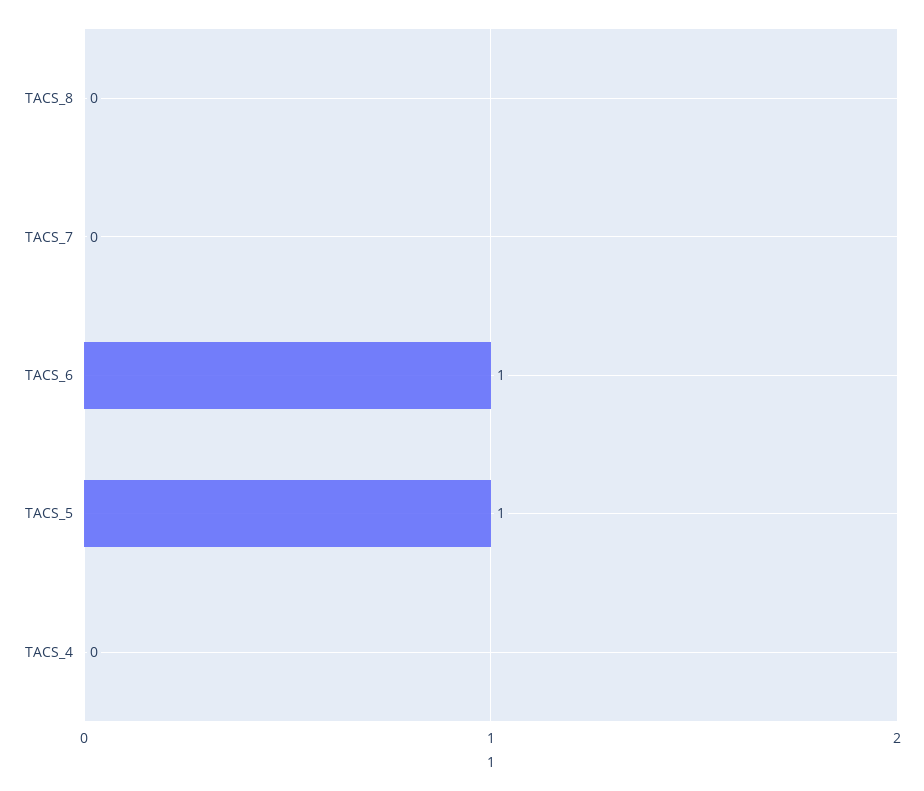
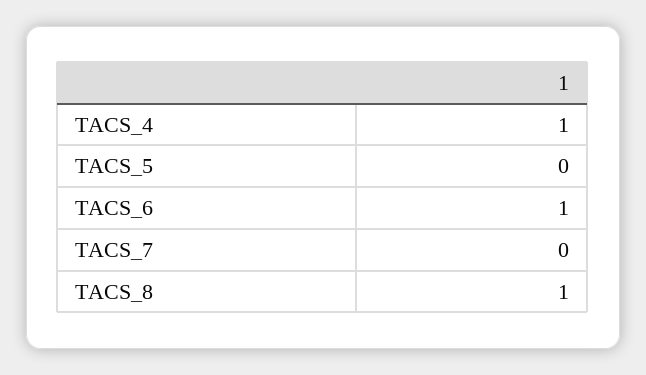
TACS_8: 0 -> 1
TACS_5: 1 -> 0
TACS_4: 0 -> 1

